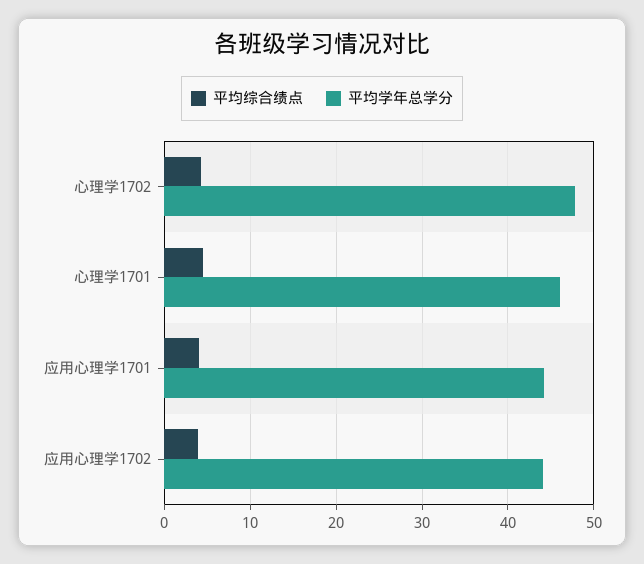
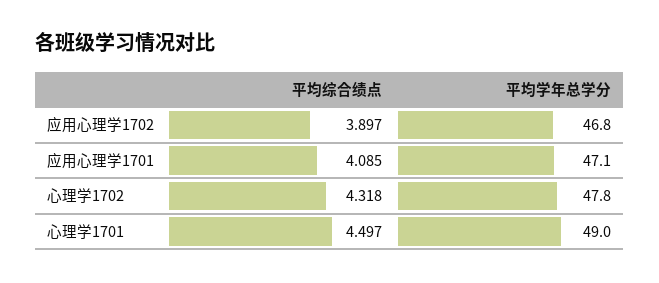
平均学年总学分, 心理学1701: 46 -> 49
平均学年总学分, 应用心理学1701: 44 -> 47.1
平均学年总学分, 应用心理学1702: 44 -> 46.8

